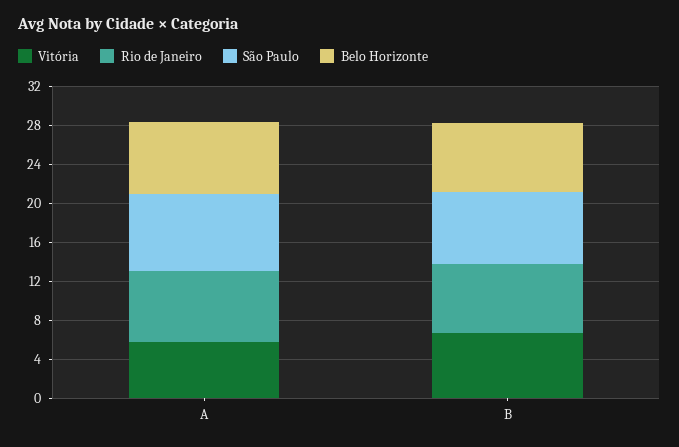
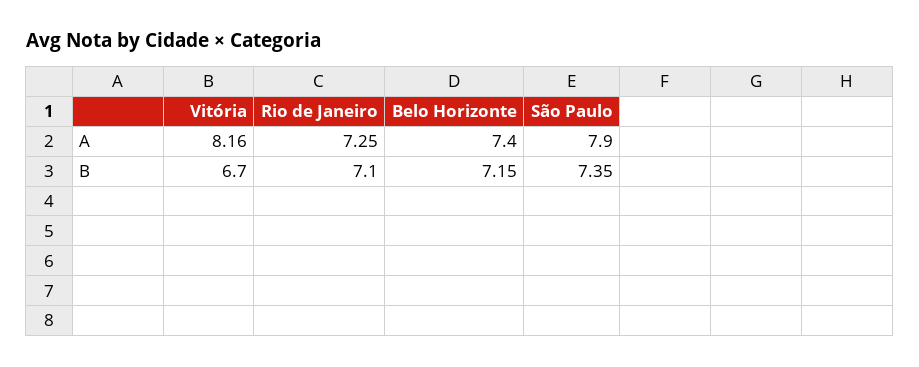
Vitória, A: 6 -> 8.16

